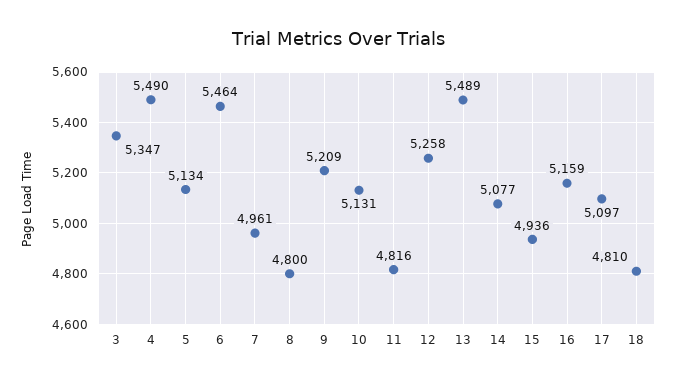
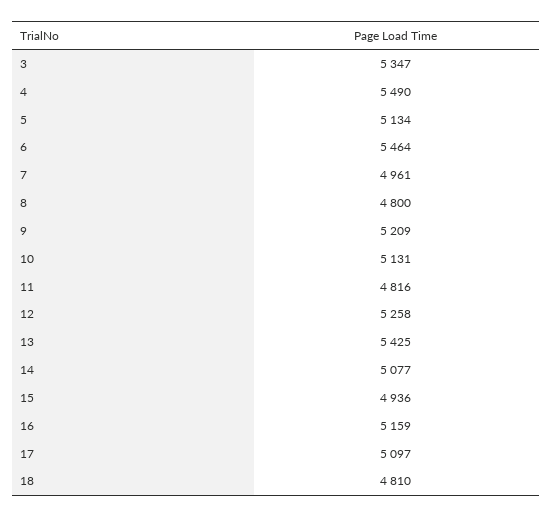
13: 5489 -> 5425

